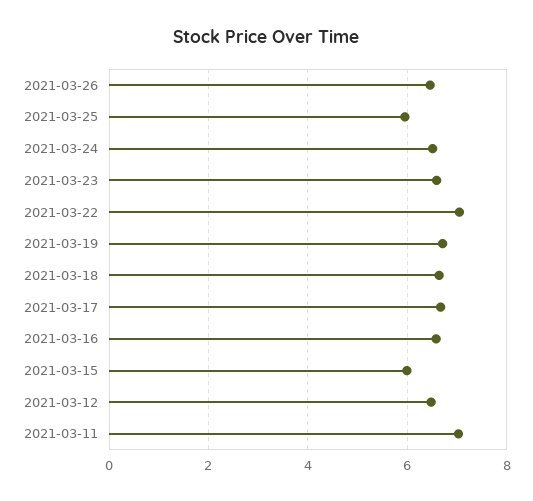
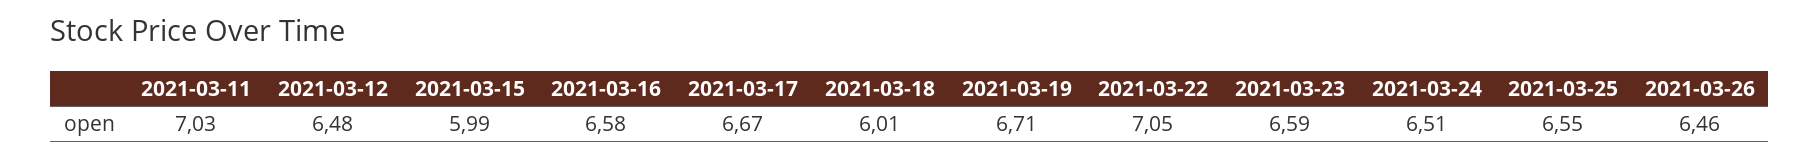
2021-03-25: 6 -> 6.55
2021-03-18: 6.6 -> 6.01

